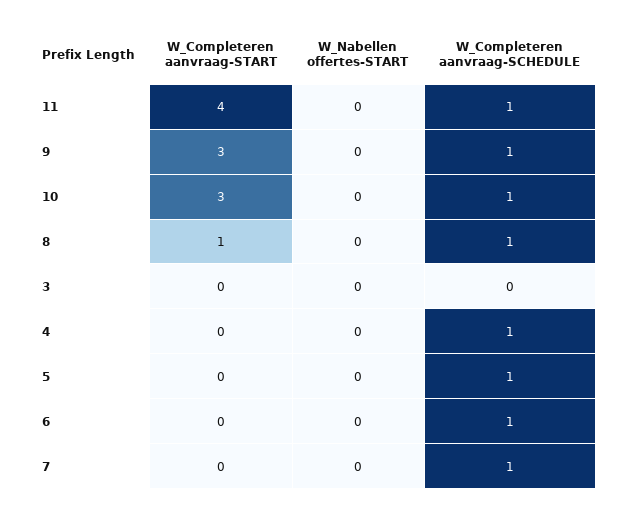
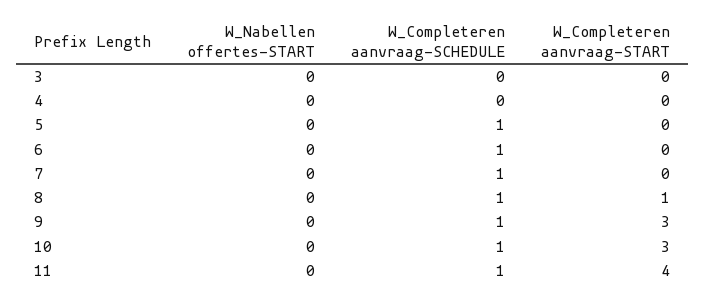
W_Completeren aanvraag-SCHEDULE, 4: 1 -> 0

